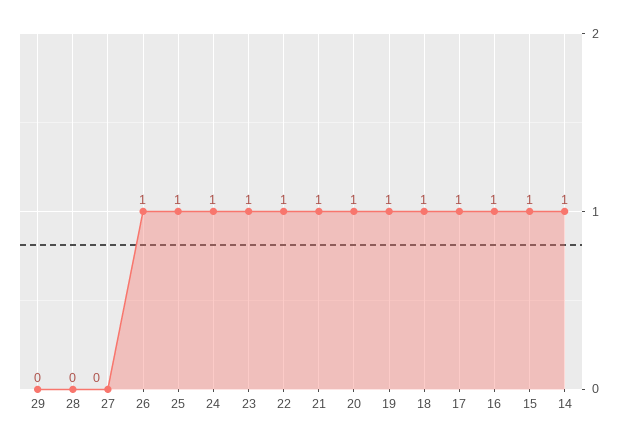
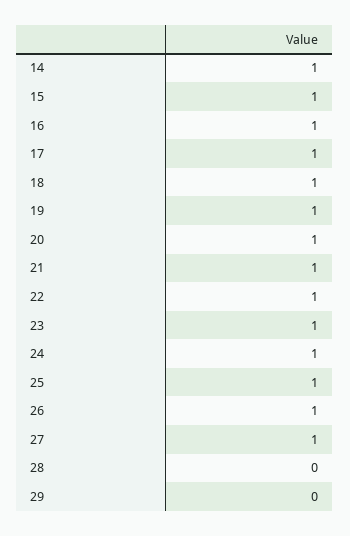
27: 0 -> 1

